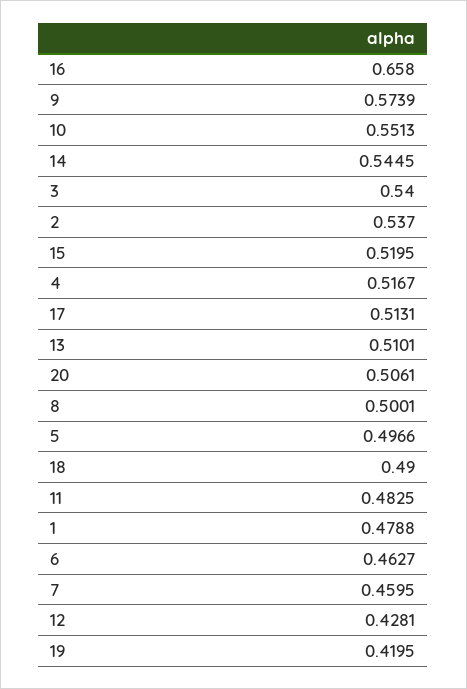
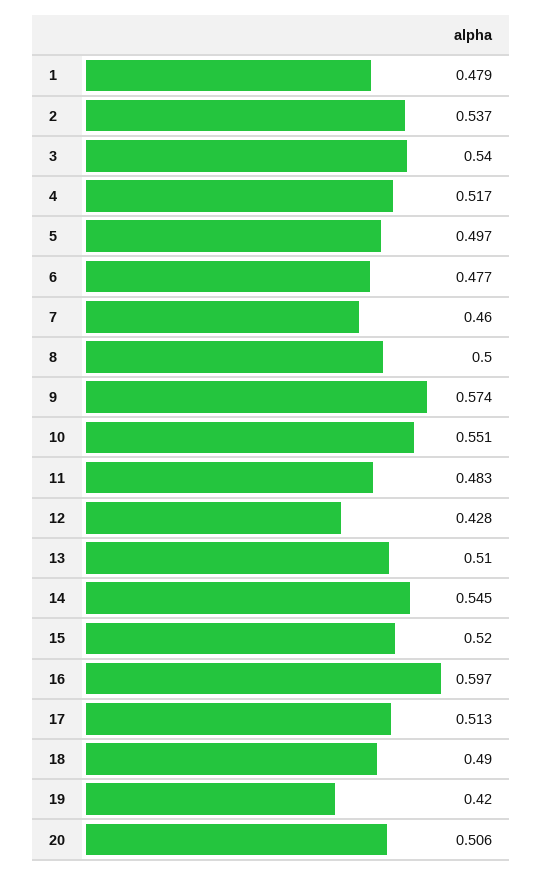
16: 0.658 -> 0.597
6: 0.4627 -> 0.477

